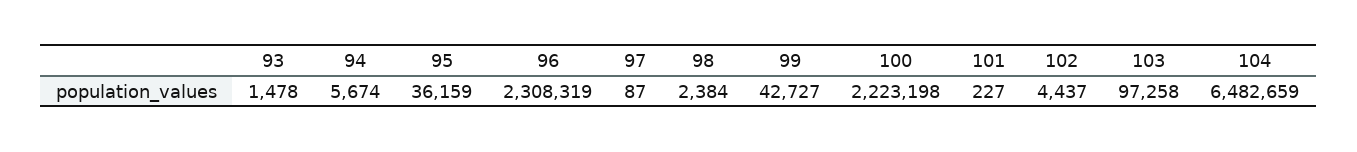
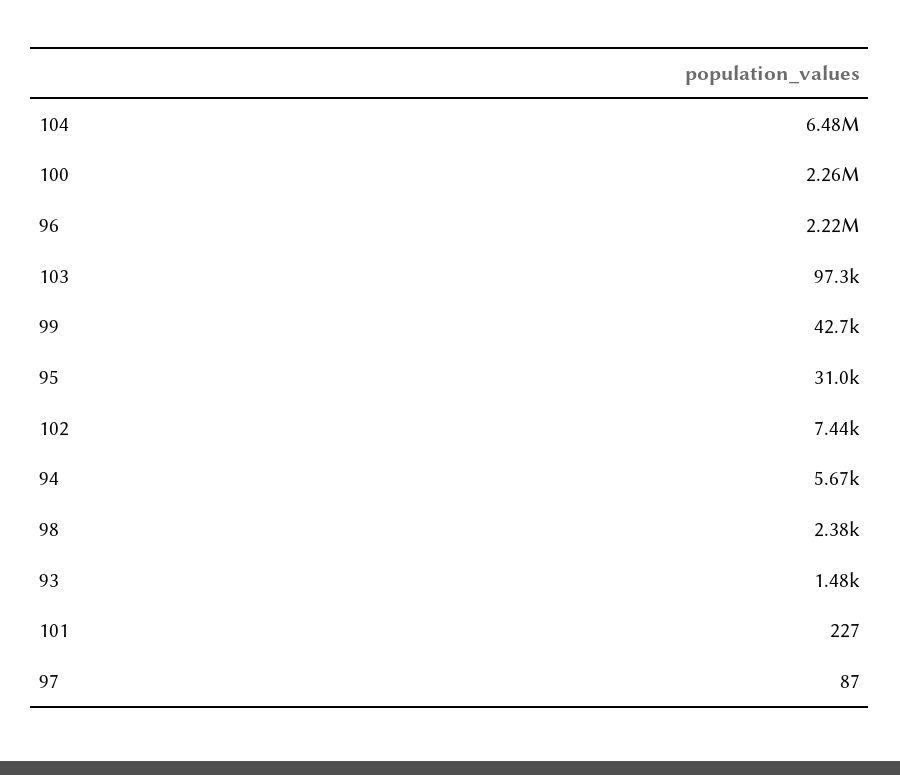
95: 36159 -> 31000
96: 2308319 -> 2220000
100: 2223198 -> 2260000
102: 4437 -> 7440

